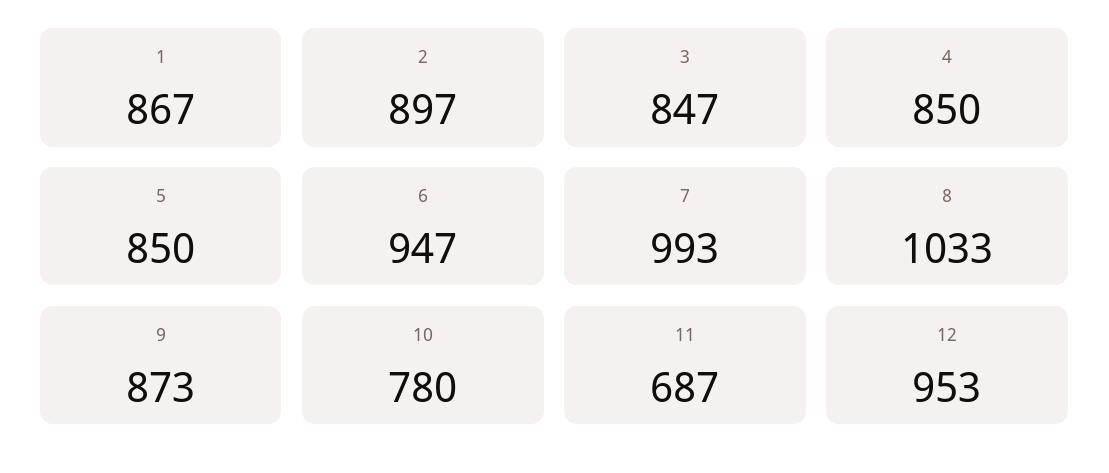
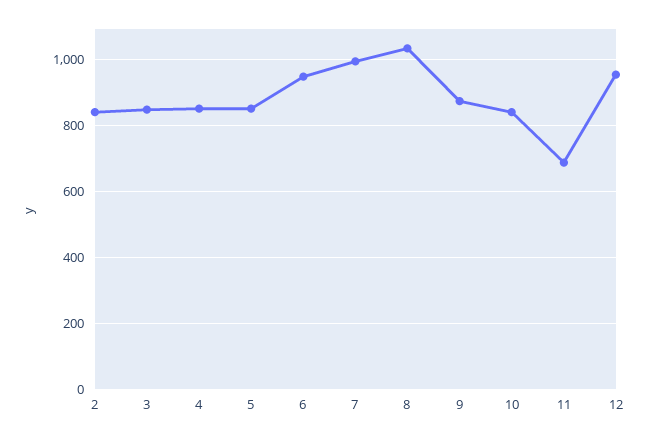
1: 867 -> none
2: 897 -> 840
10: 780 -> 840

